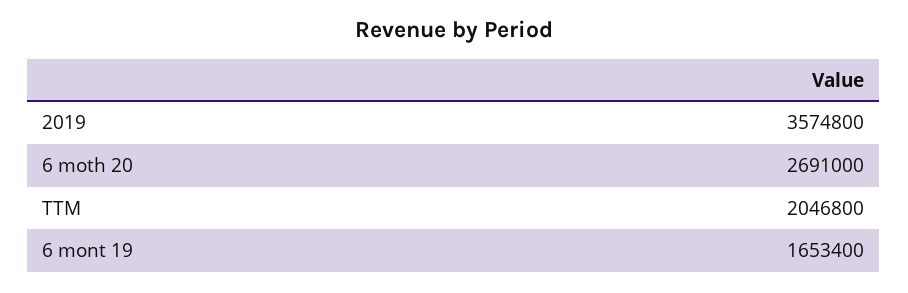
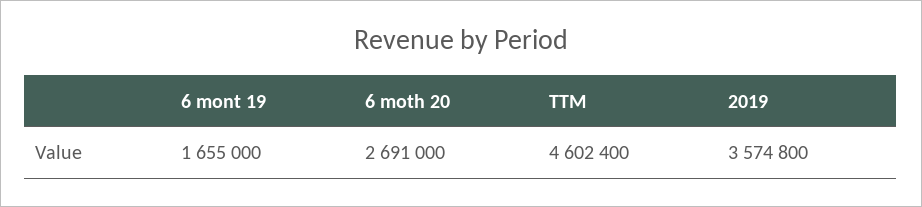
TTM: 2046800 -> 4602400
6 mont 19: 1653400 -> 1655000

